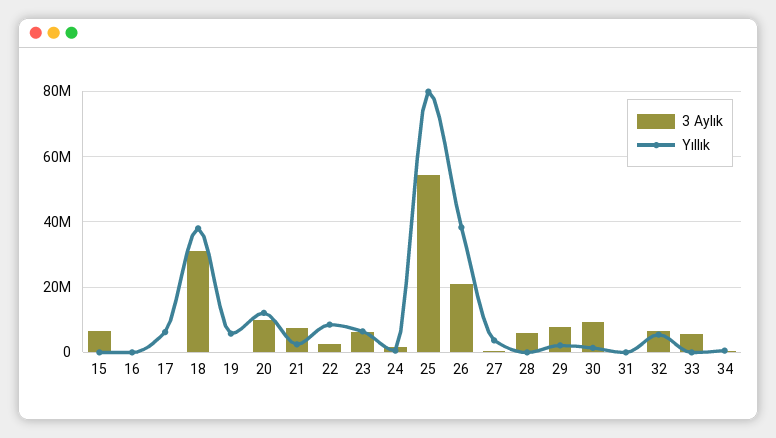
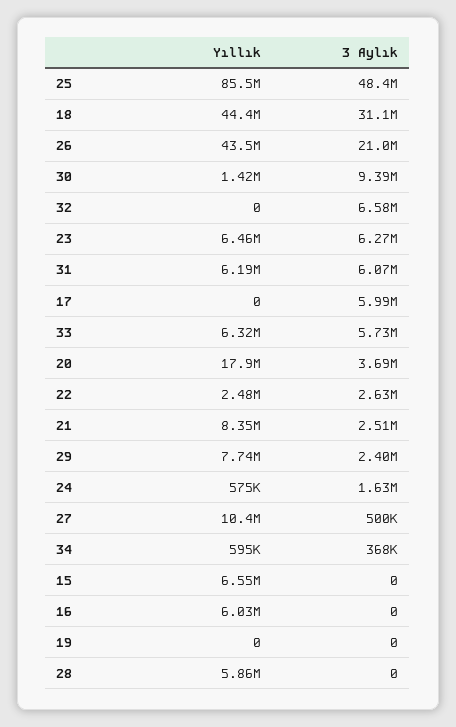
3 Aylık, 15: 6000000 -> 0
Yıllık, 15: 0 -> 6550000
Yıllık, 16: 0 -> 6030000
3 Aylık, 17: 0 -> 5990000
Yıllık, 17: 6000000 -> 0
Yıllık, 18: 38000000 -> 44400000
Yıllık, 19: 6000000 -> 0
3 Aylık, 20: 10000000 -> 3690000
Yıllık, 20: 12000000 -> 17900000
3 Aylık, 21: 8000000 -> 2510000
Yıllık, 21: 2000000 -> 8350000
Yıllık, 22: 8000000 -> 2480000
3 Aylık, 25: 54000000 -> 48400000
Yıllık, 25: 80000000 -> 85500000
Yıllık, 26: 38000000 -> 43500000
Yıllık, 27: 4000000 -> 10400000
3 Aylık, 28: 6000000 -> 0
Yıllık, 28: 0 -> 5860000
3 Aylık, 29: 8000000 -> 2400000
Yıllık, 29: 2000000 -> 7740000
3 Aylık, 31: 0 -> 6070000
Yıllık, 31: 0 -> 6190000
Yıllık, 32: 6000000 -> 0
Yıllık, 33: 0 -> 6320000

